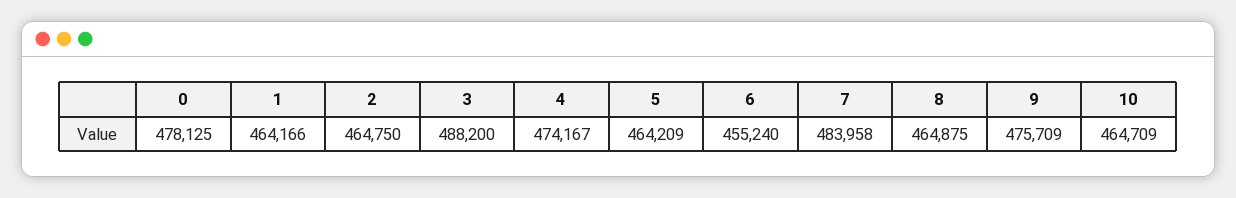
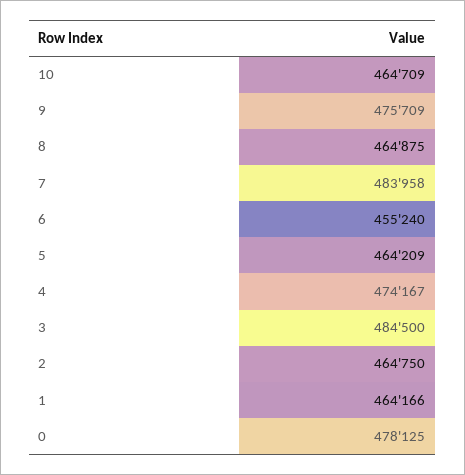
3: 488200 -> 484500

